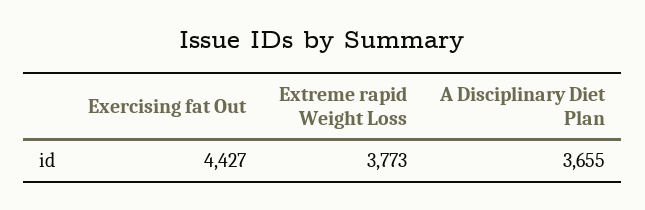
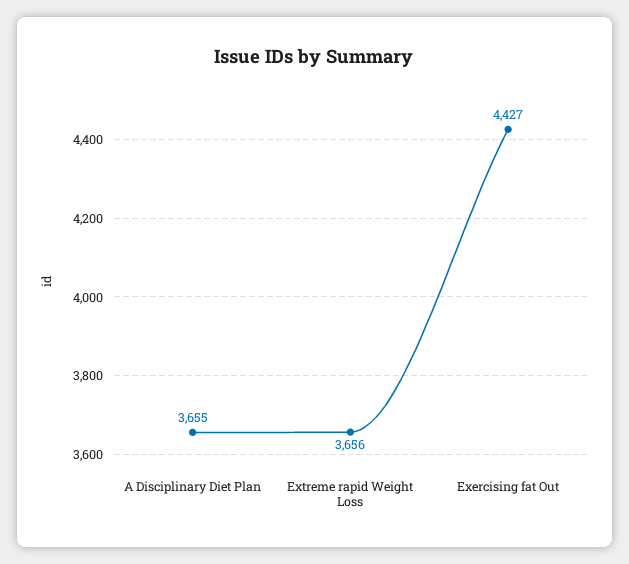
Extreme rapid Weight Loss: 3773 -> 3656

